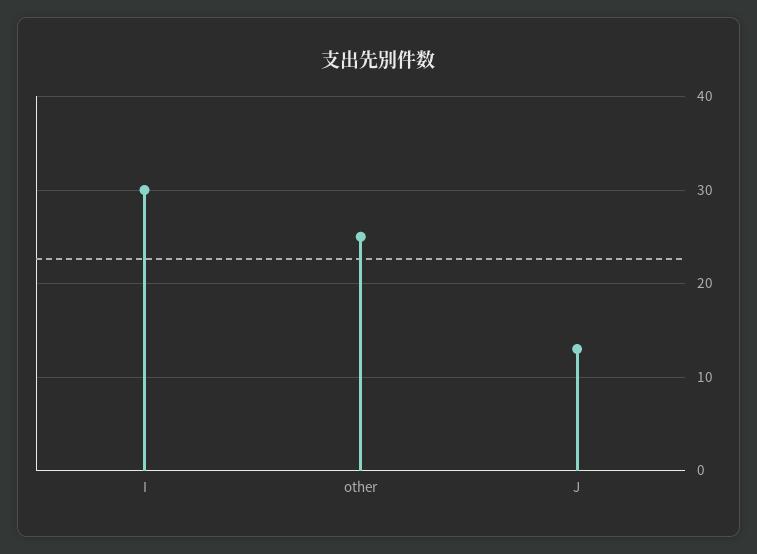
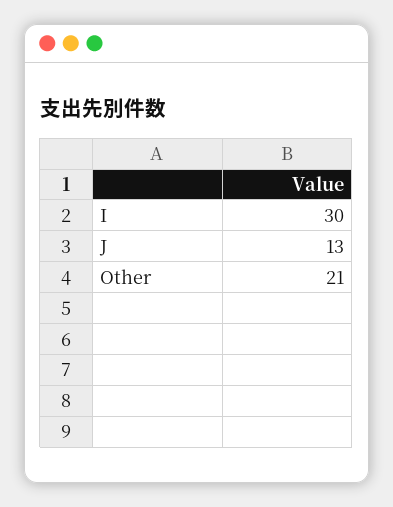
other: 25 -> 21

